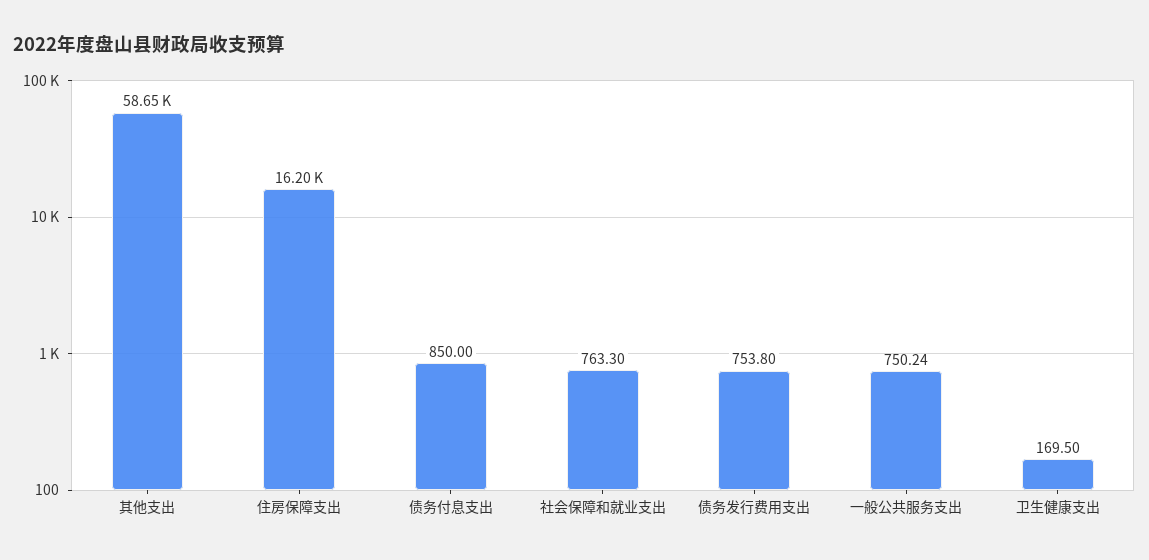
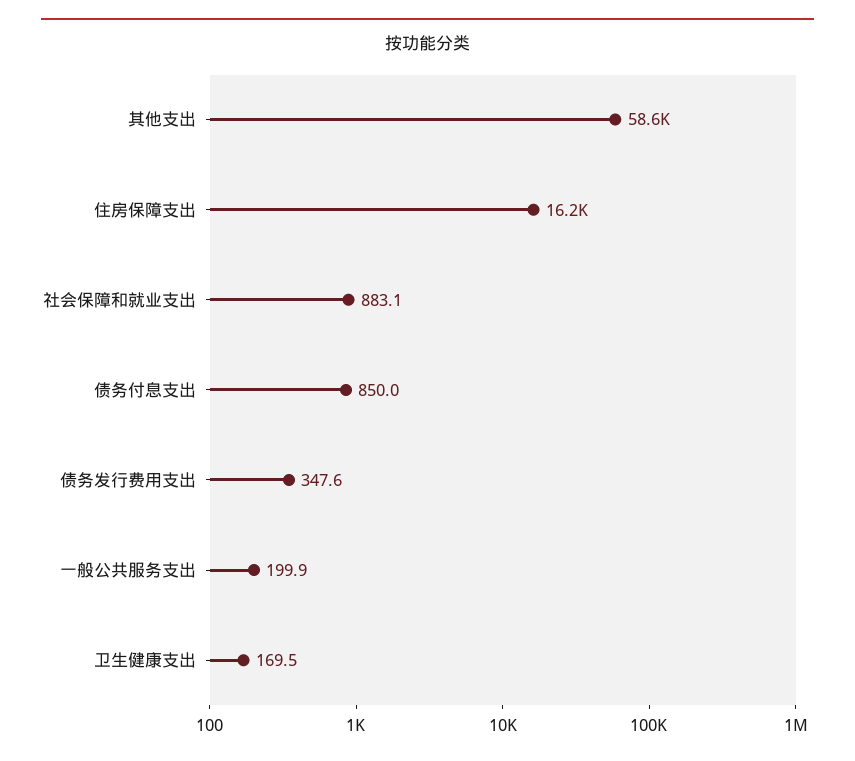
社会保障和就业支出: 763.3 -> 883.1
债务发行费用支出: 753.8 -> 347.6
一般公共服务支出: 750.24 -> 199.9

